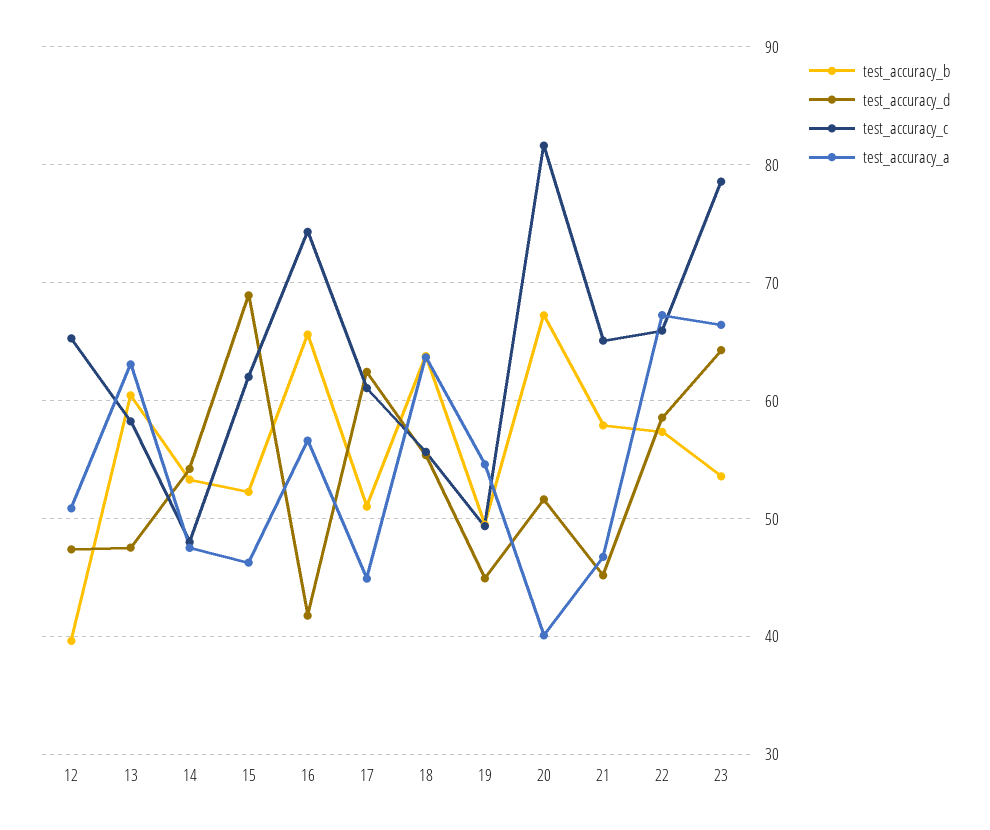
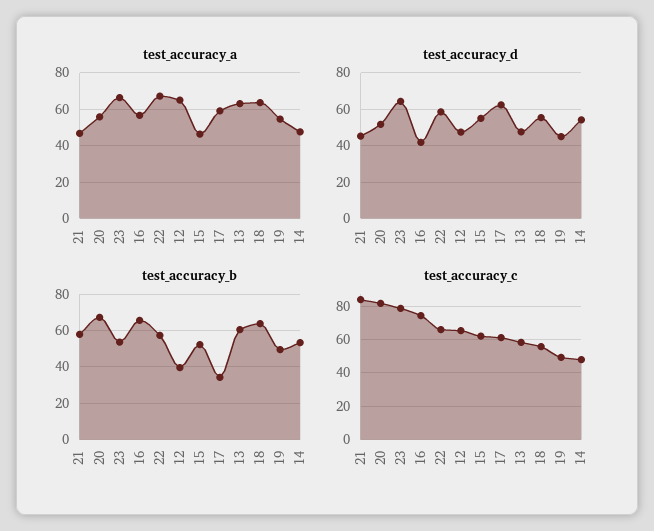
test_accuracy_a, 12: 51 -> 65
test_accuracy_d, 15: 69 -> 55
test_accuracy_b, 17: 51 -> 35
test_accuracy_a, 17: 45 -> 60
test_accuracy_a, 20: 40 -> 55
test_accuracy_c, 21: 65 -> 85

